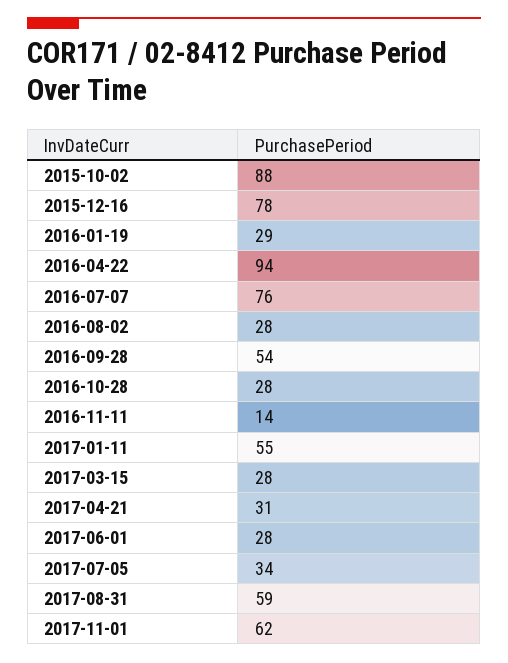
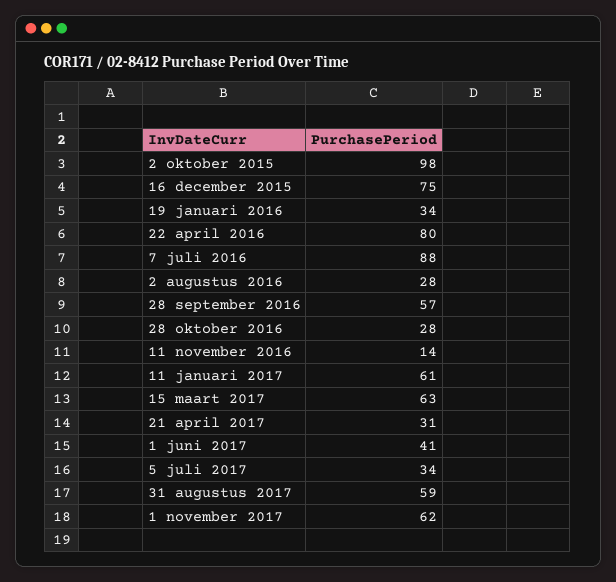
2015-10-02: 88 -> 98
2015-12-16: 78 -> 75
2016-01-19: 29 -> 34
2016-04-22: 94 -> 80
2016-07-07: 76 -> 88
2016-09-28: 54 -> 57
2017-01-11: 55 -> 61
2017-03-15: 28 -> 63
2017-06-01: 28 -> 41

